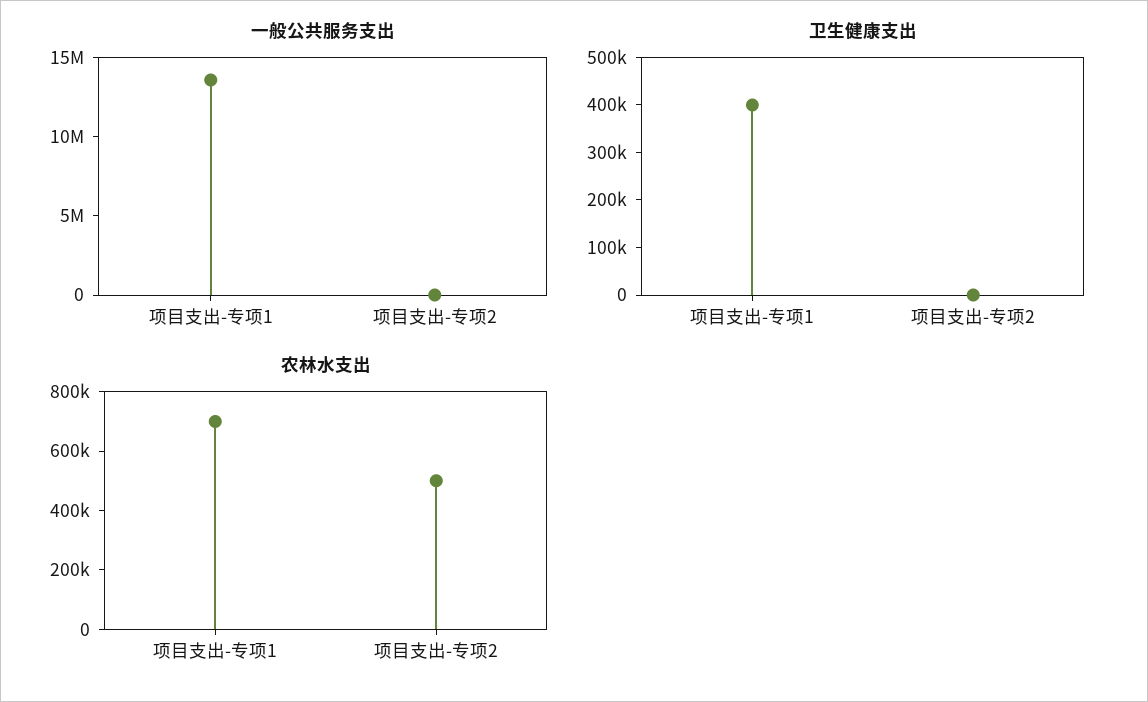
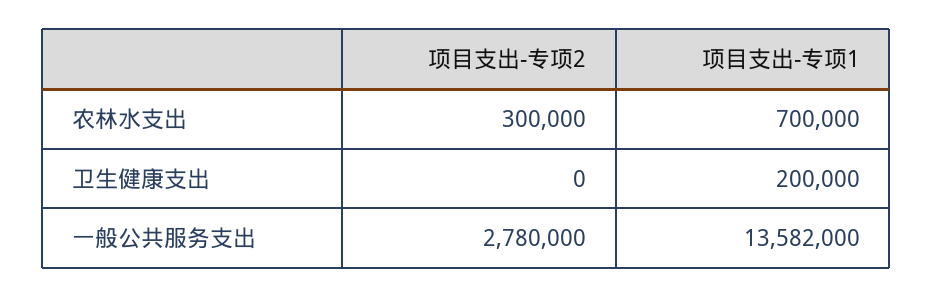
一般公共服务支出, 项目支出-专项2: 0 -> 2780000
卫生健康支出, 项目支出-专项1: 400000 -> 200000
农林水支出, 项目支出-专项2: 500000 -> 300000

